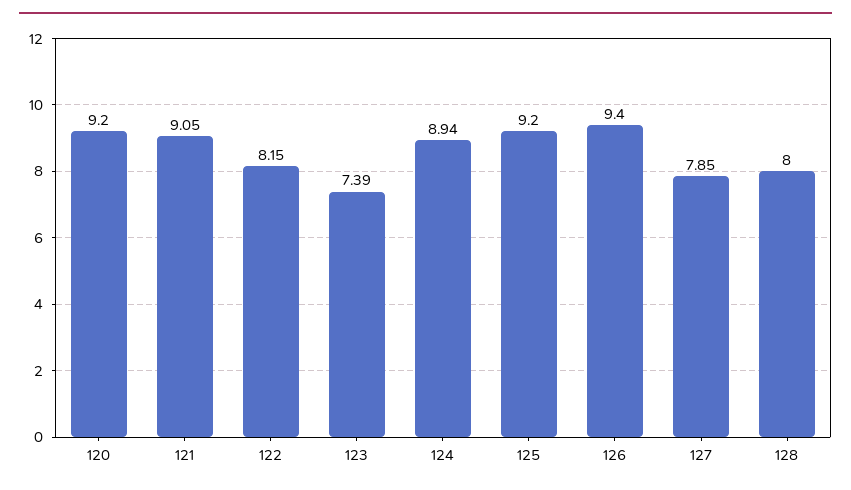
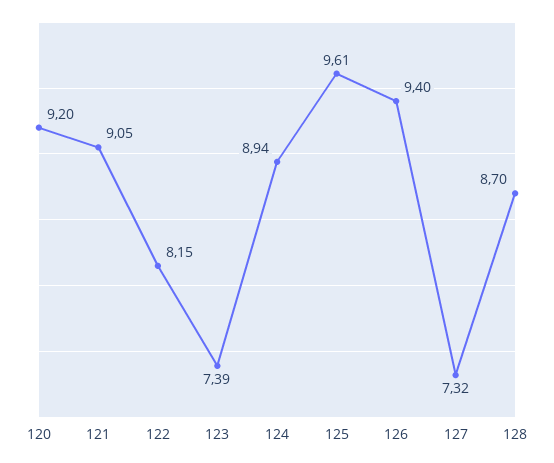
125: 9.2 -> 9.61
127: 7.85 -> 7.32
128: 8 -> 8.7

